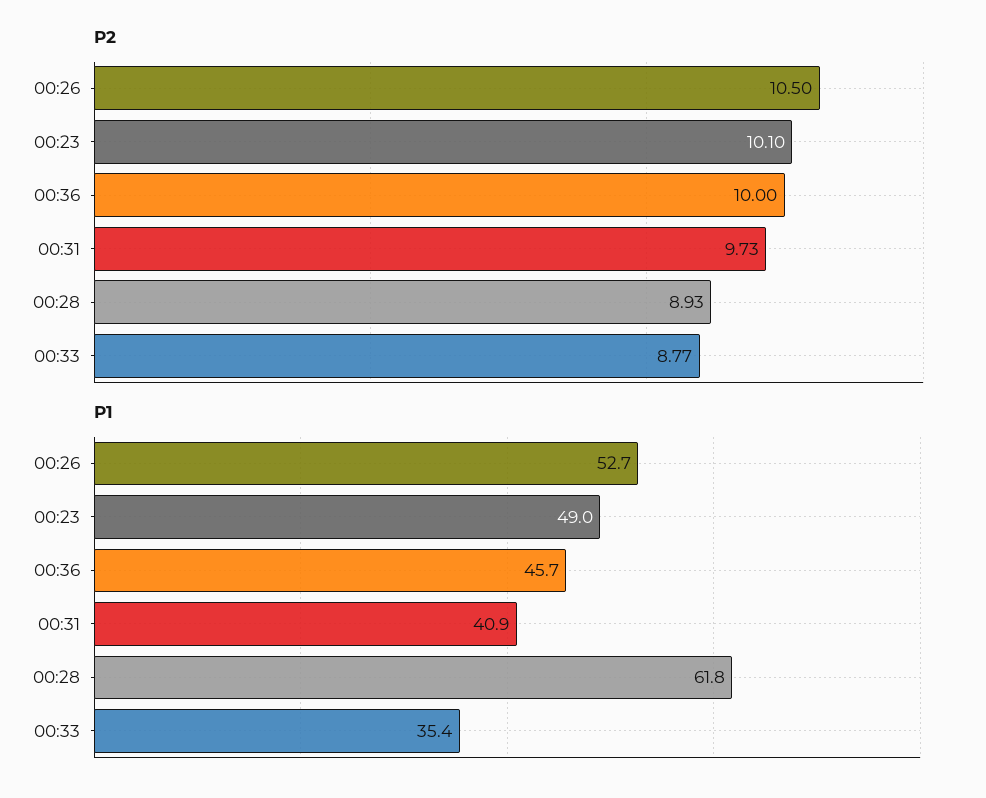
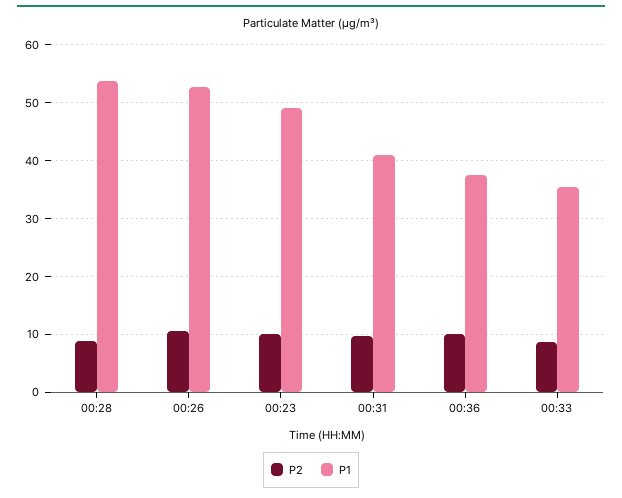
P1, 00:36: 45.7 -> 38
P1, 00:28: 61.8 -> 54

